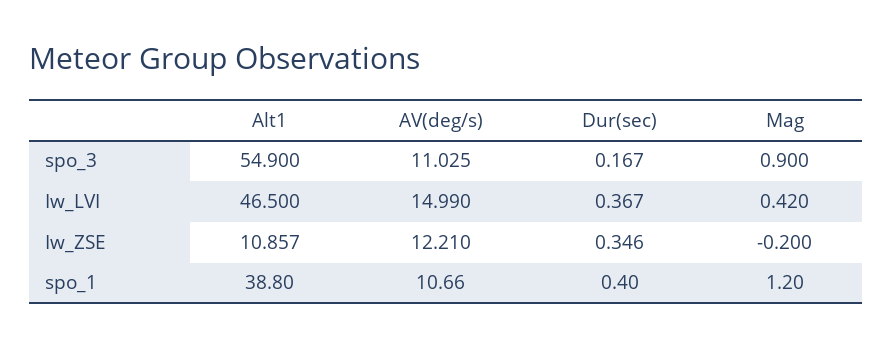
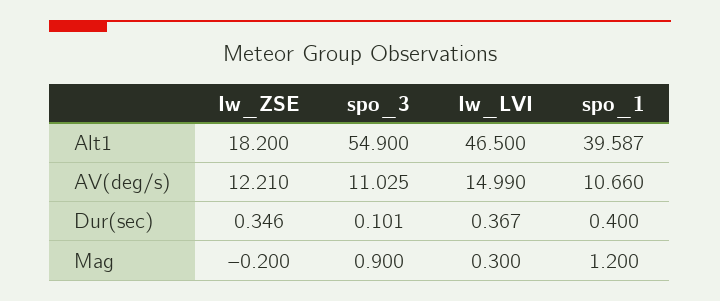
Dur(sec), spo_3: 0.167 -> 0.101
Mag, Iw_LVI: 0.42 -> 0.3
Alt1, Iw_ZSE: 10.857 -> 18.2
Alt1, spo_1: 38.8 -> 39.587

